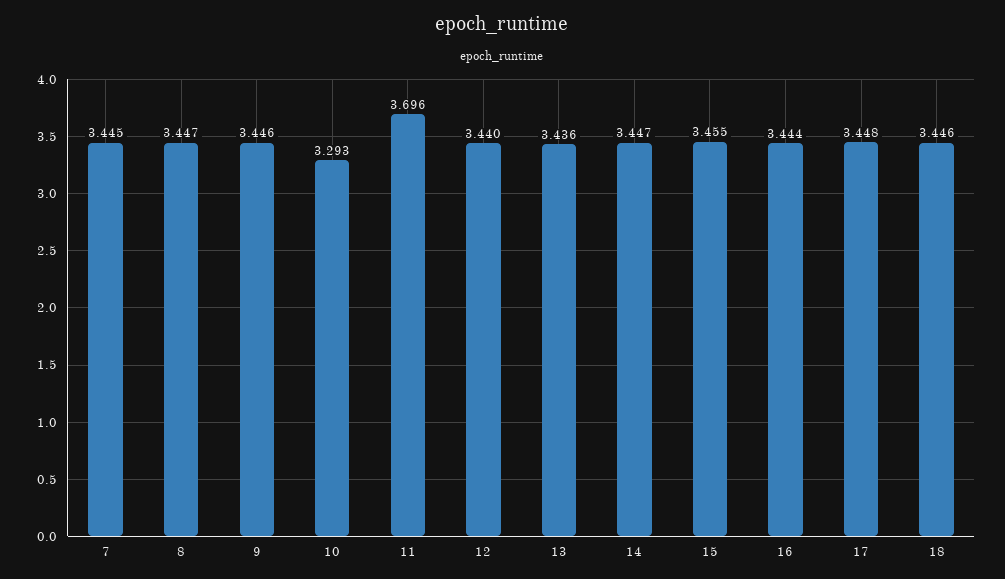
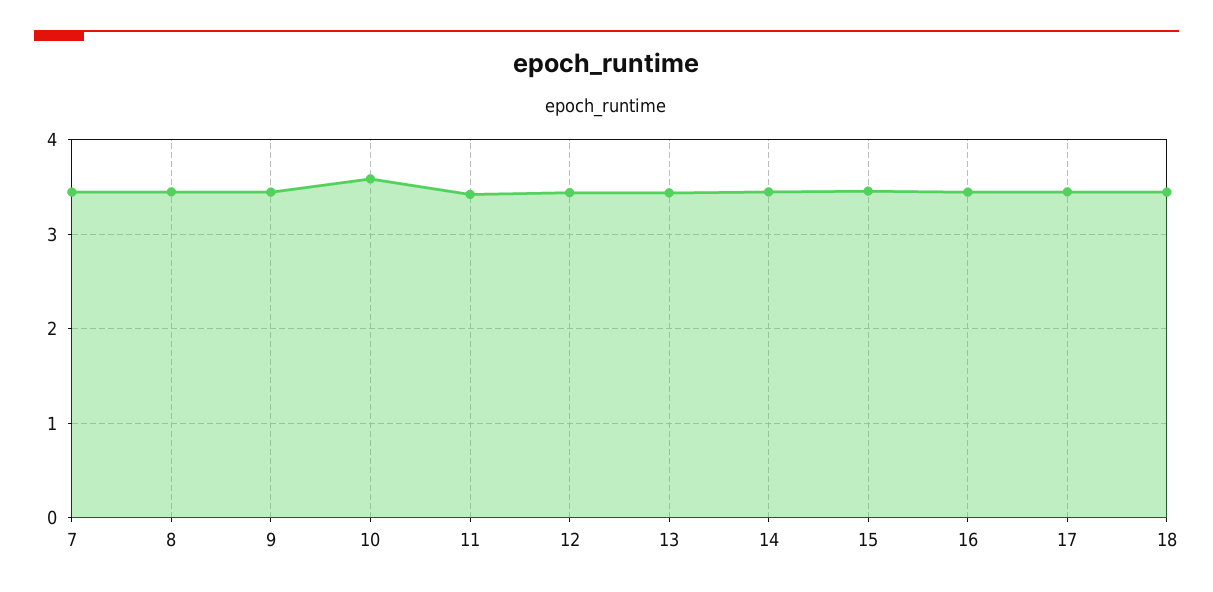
10: 3.293 -> 3.6
11: 3.696 -> 3.4

